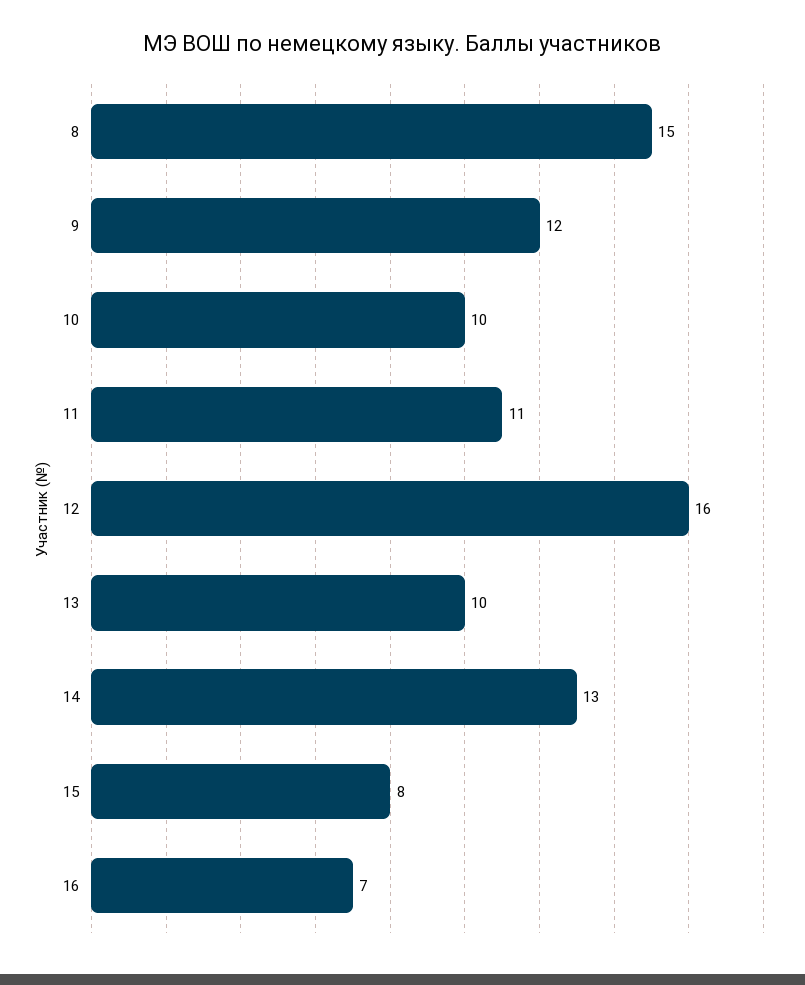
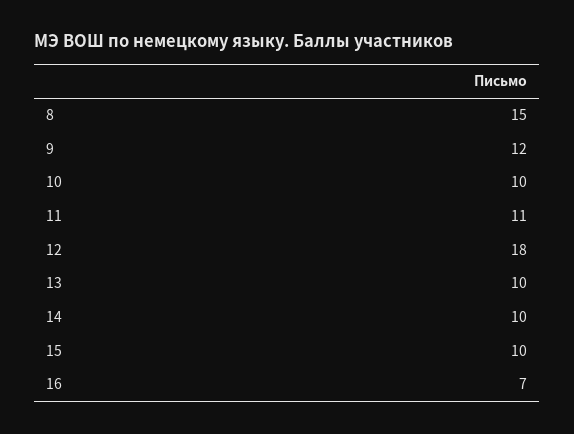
12: 16 -> 18
14: 13 -> 10
15: 8 -> 10

